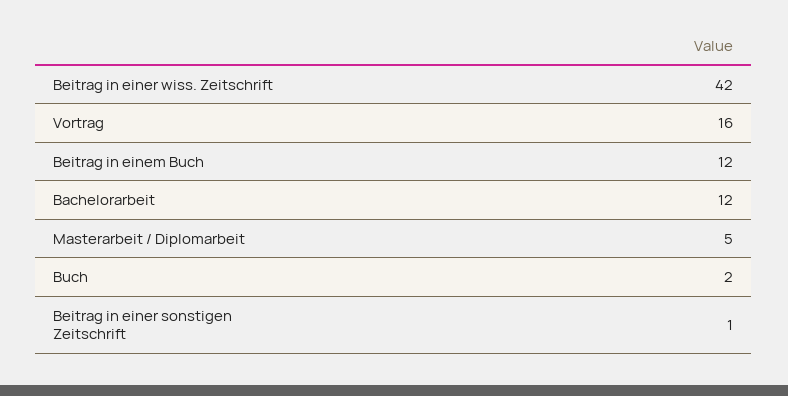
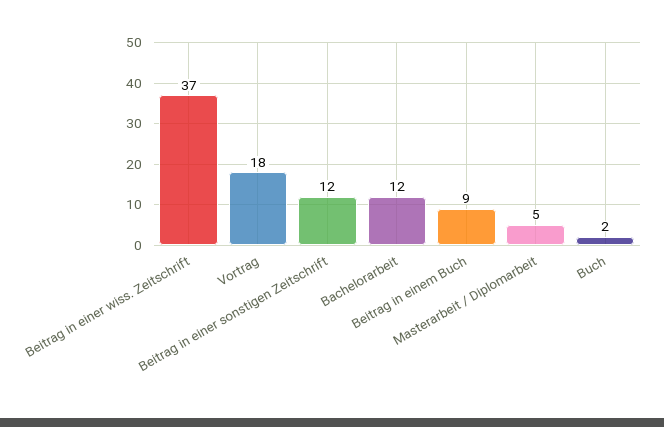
Beitrag in einer wiss. Zeitschrift: 42 -> 37
Vortrag: 16 -> 18
Beitrag in einem Buch: 12 -> 9
Beitrag in einer sonstigen Zeitschrift: 1 -> 12

